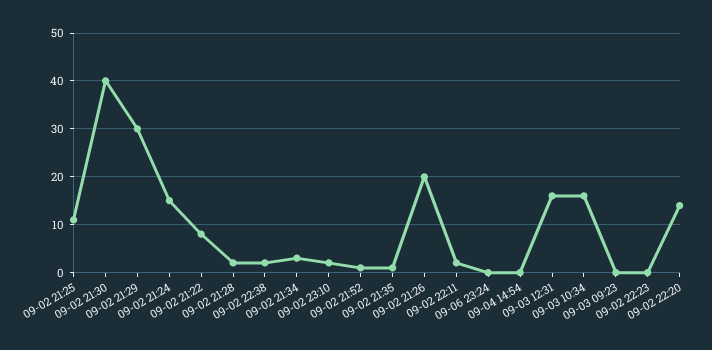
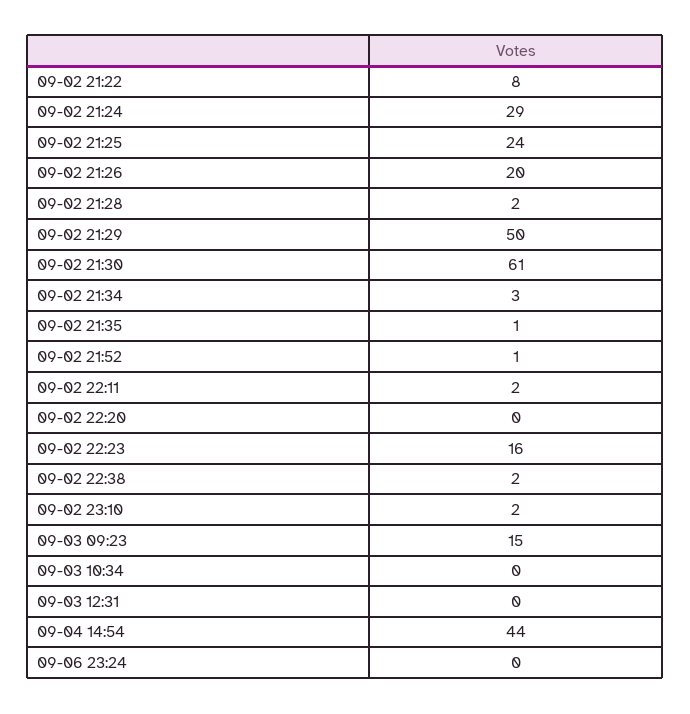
09-02 21:25: 10 -> 24
09-02 21:30: 40 -> 61
09-02 21:29: 30 -> 50
09-02 21:24: 15 -> 29
09-04 14:54: 0 -> 44
09-03 12:31: 15 -> 0
09-03 10:34: 15 -> 0
09-03 09:23: 0 -> 15
09-02 22:23: 0 -> 16
09-02 22:20: 15 -> 0

